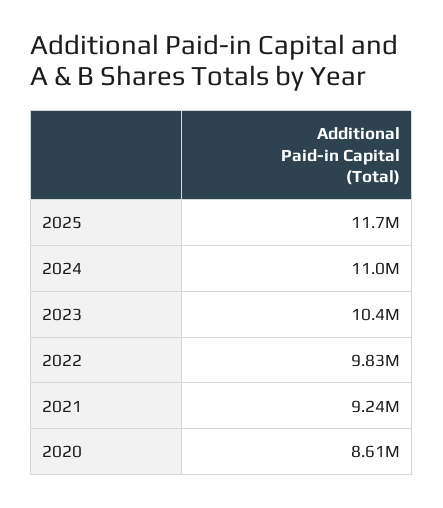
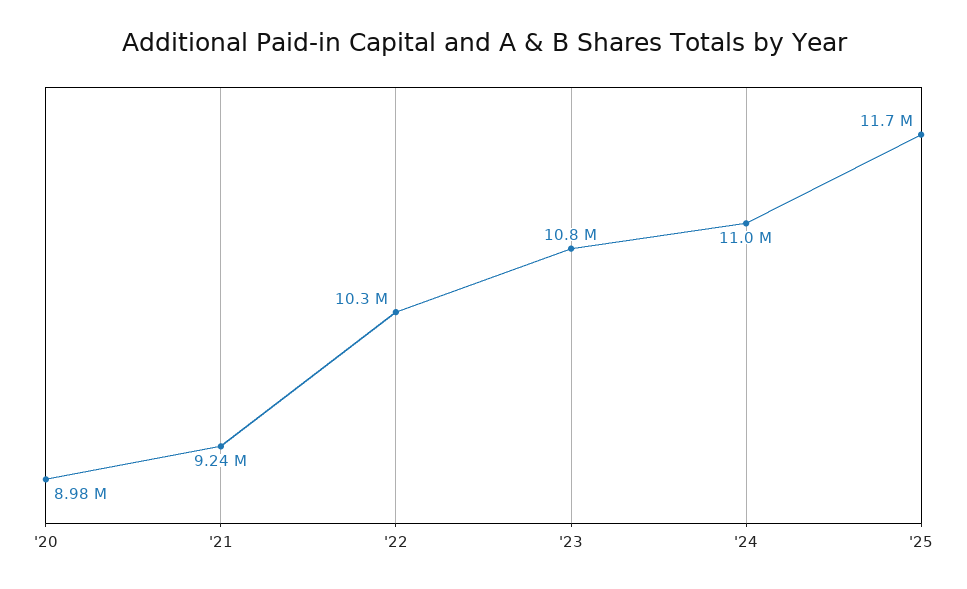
2023: 10400000 -> 10800000
2022: 9830000 -> 10300000
2020: 8610000 -> 8980000

